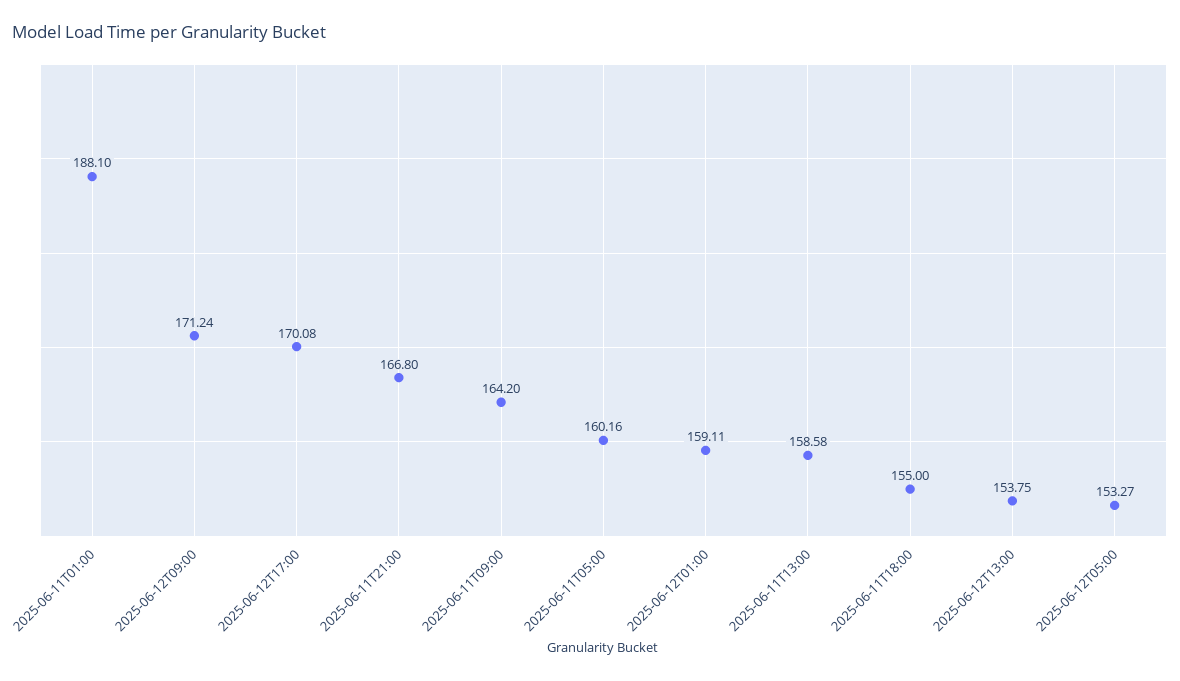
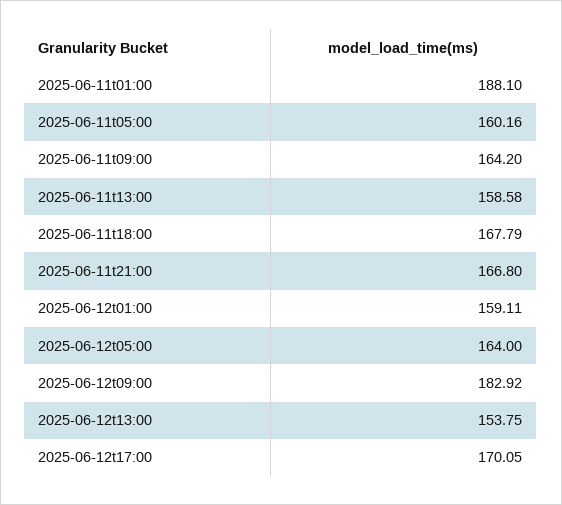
2025-06-12T09:00: 171.24 -> 182.92
2025-06-12T17:00: 170.08 -> 170.05
2025-06-11T18:00: 155 -> 167.79
2025-06-12T05:00: 153.27 -> 164

